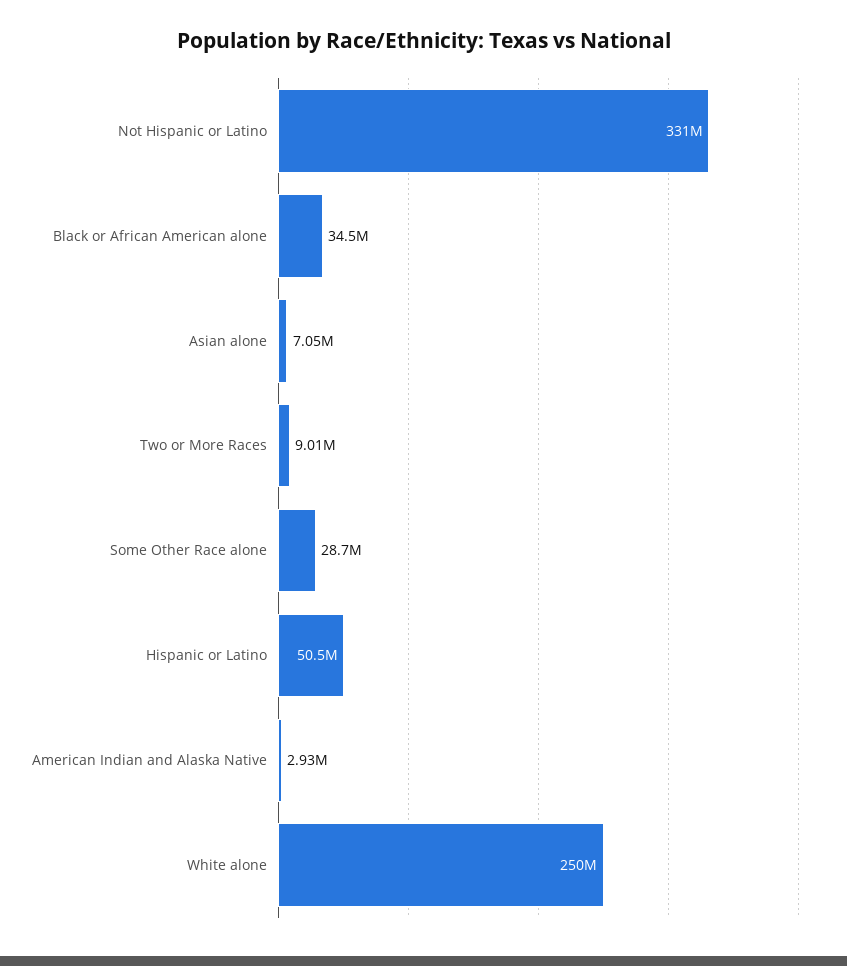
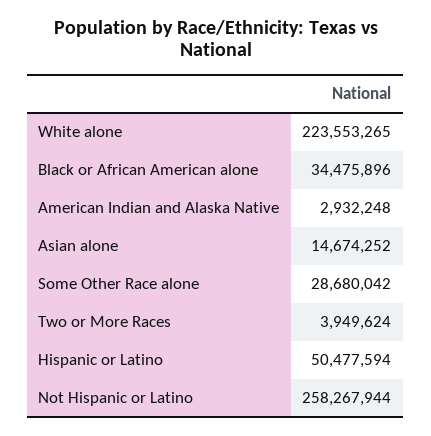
Not Hispanic or Latino: 331000000 -> 258267944
Asian alone: 7050000 -> 14674252
Two or More Races: 9010000 -> 3949624
White alone: 250000000 -> 223553265

